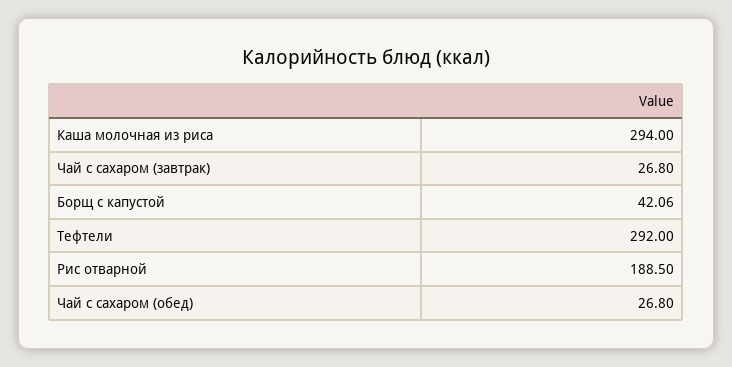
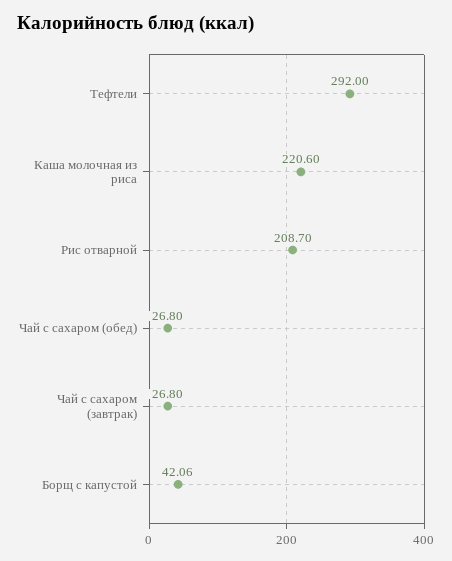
Каша молочная из риса: 294 -> 220.6
Рис отварной: 188.5 -> 208.7

